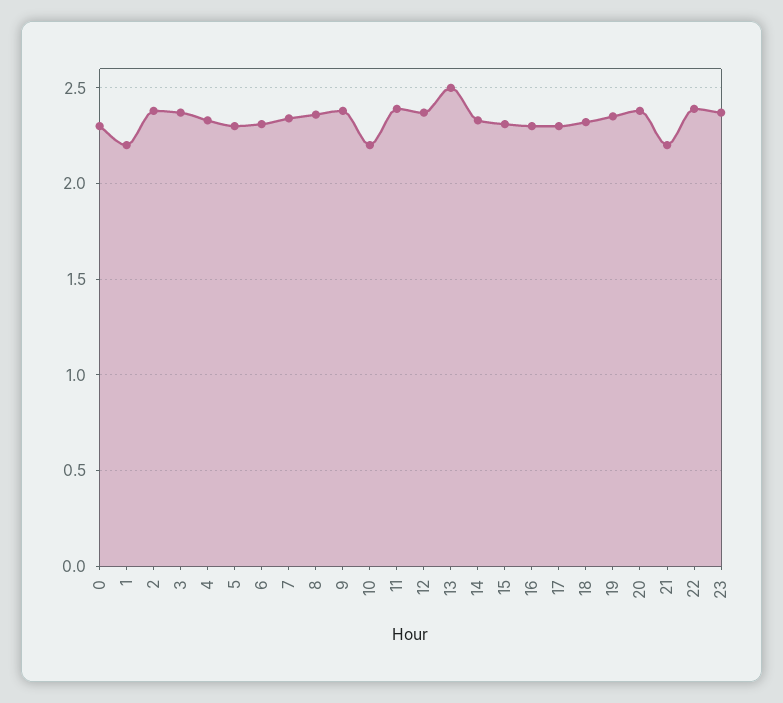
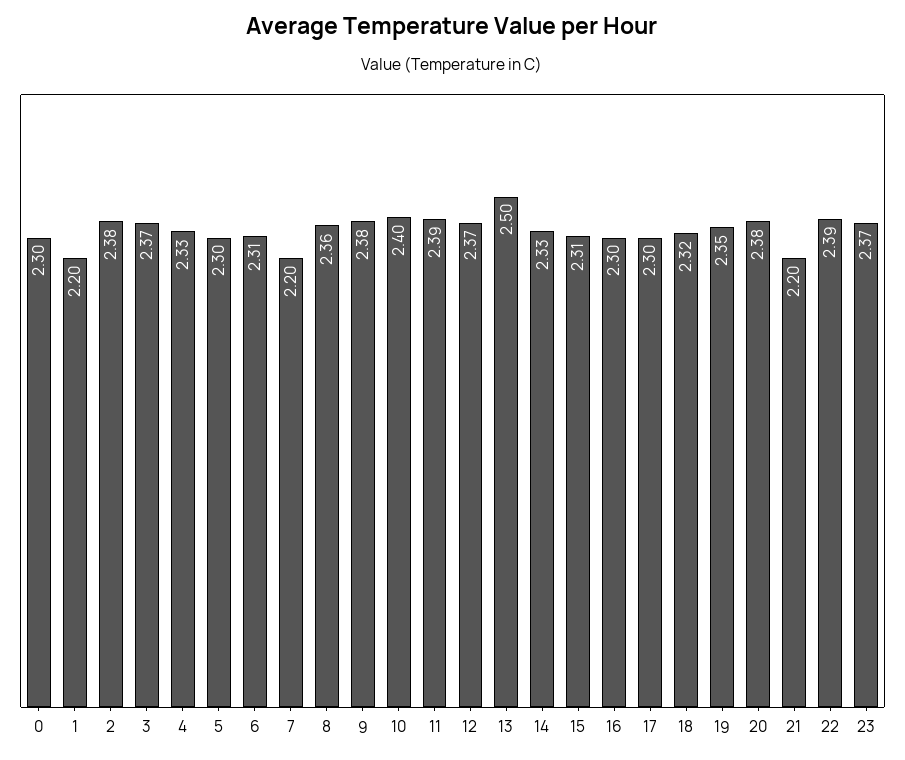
7: 2.35 -> 2.2
10: 2.2 -> 2.4

